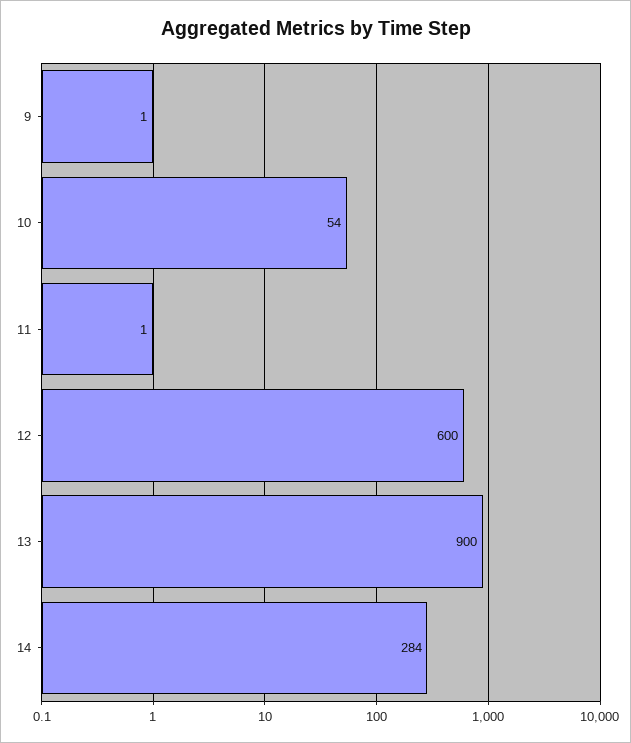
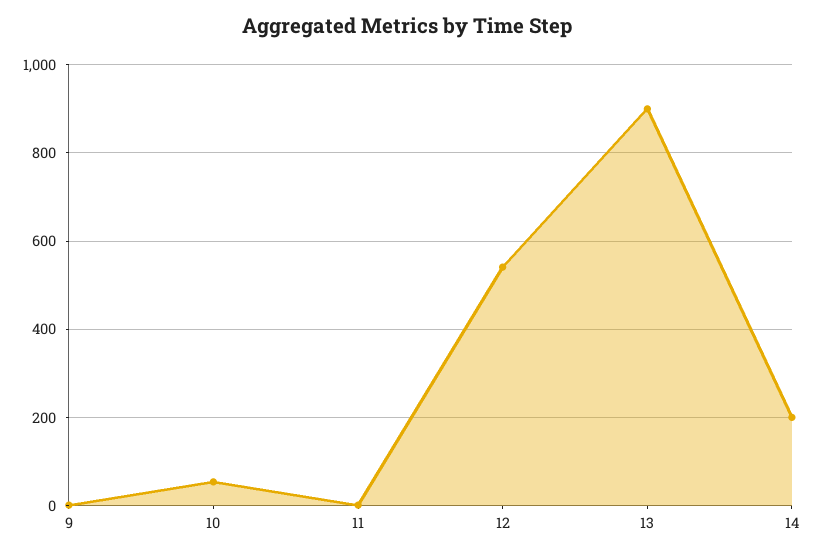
12: 600 -> 540
14: 284 -> 200

